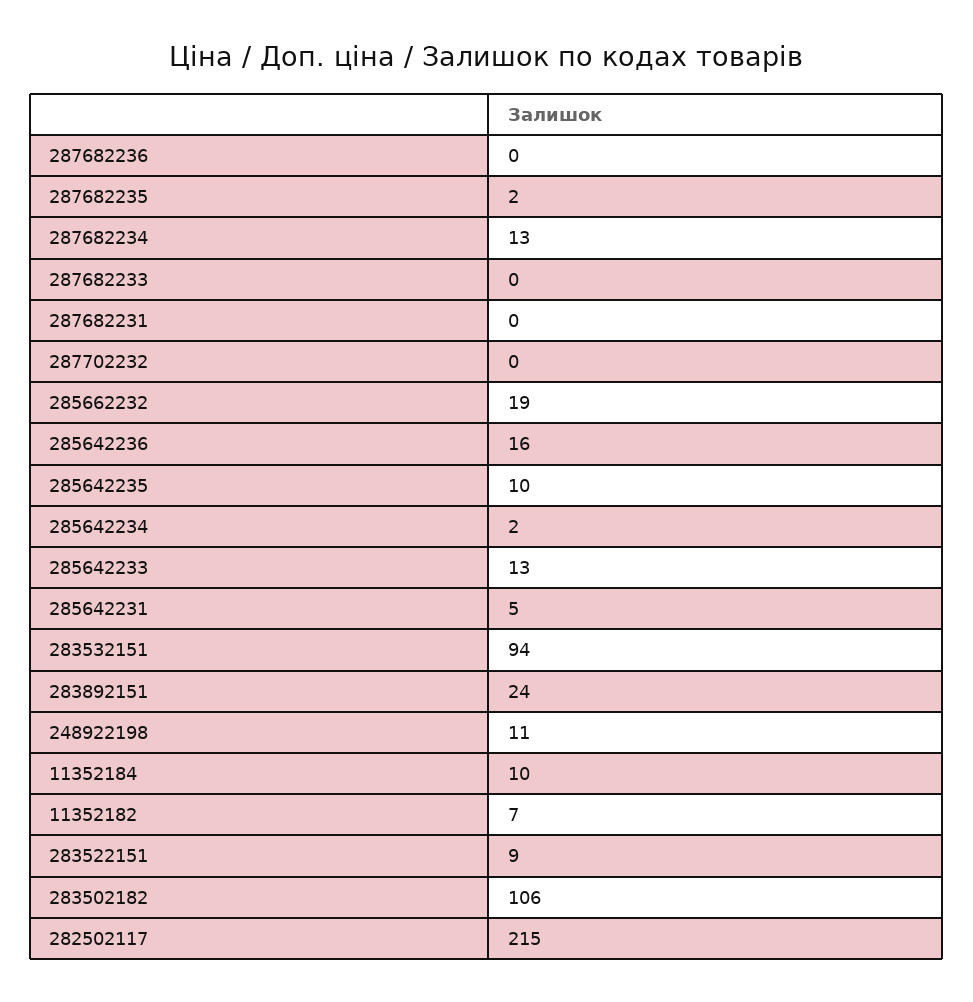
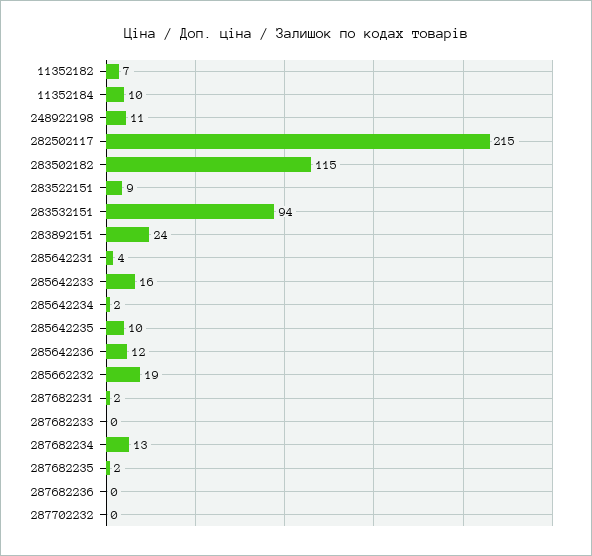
287682231: 0 -> 2
285642236: 16 -> 12
285642233: 13 -> 16
285642231: 5 -> 4
283502182: 106 -> 115

